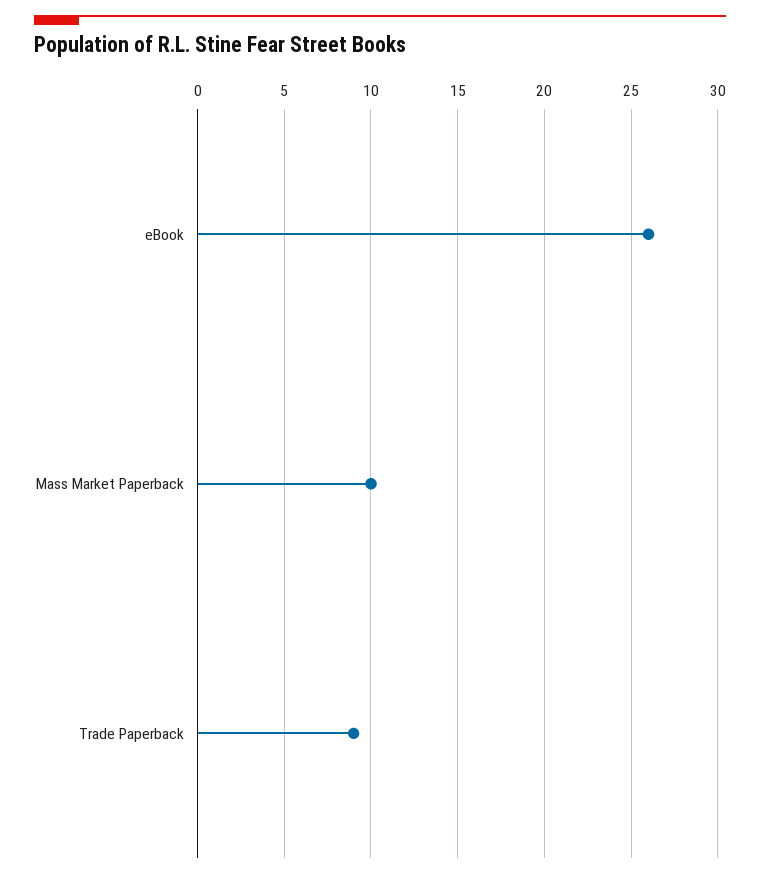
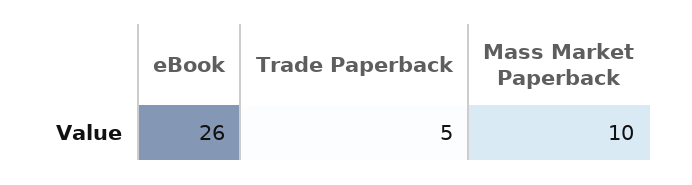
Trade Paperback: 9 -> 5

